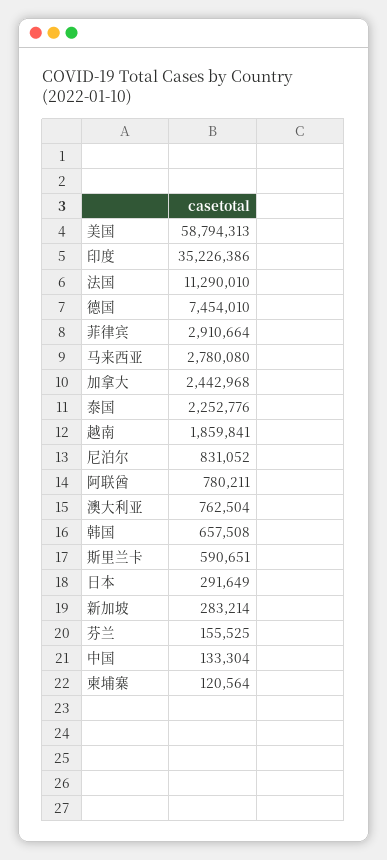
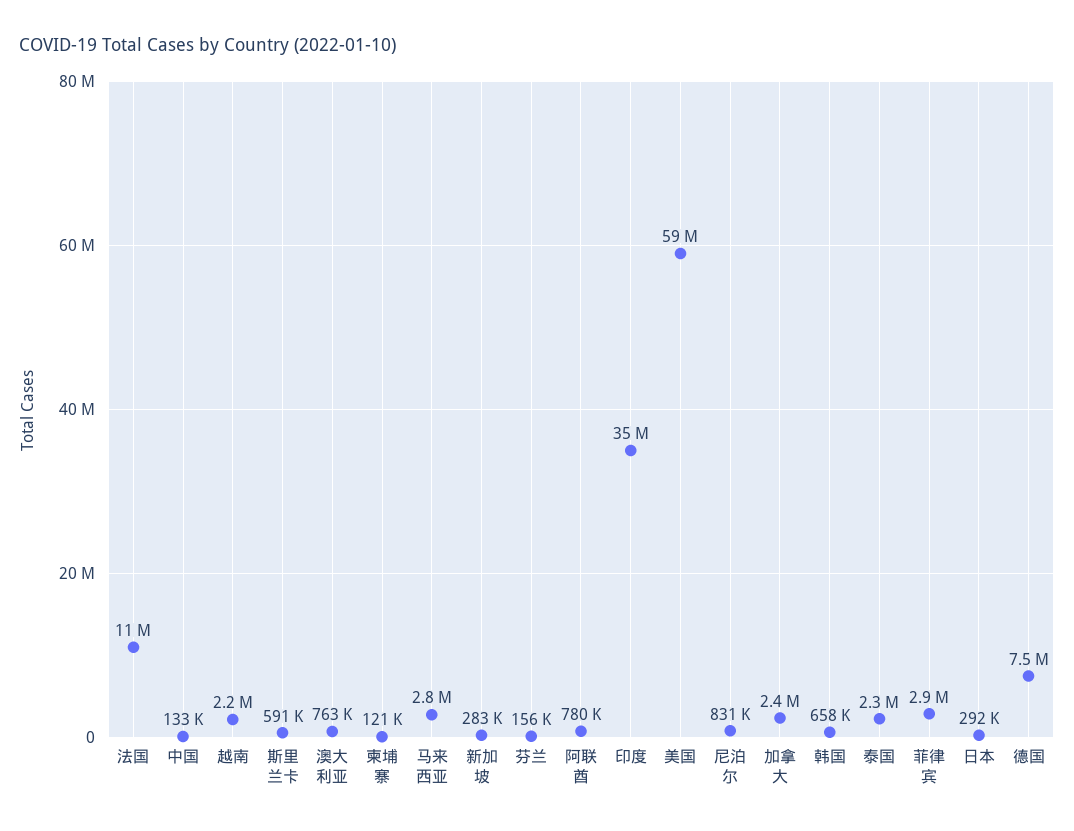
越南: 1859841 -> 2200000

